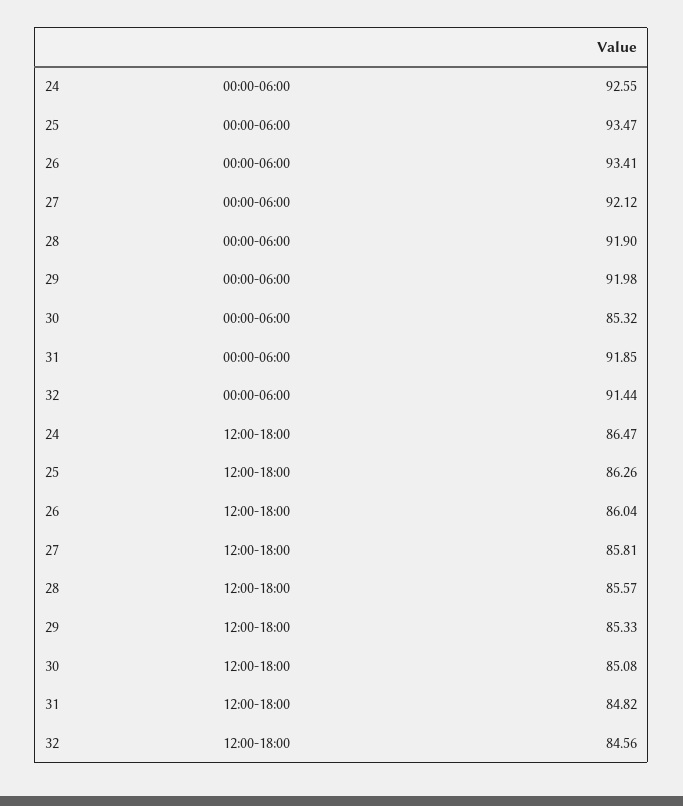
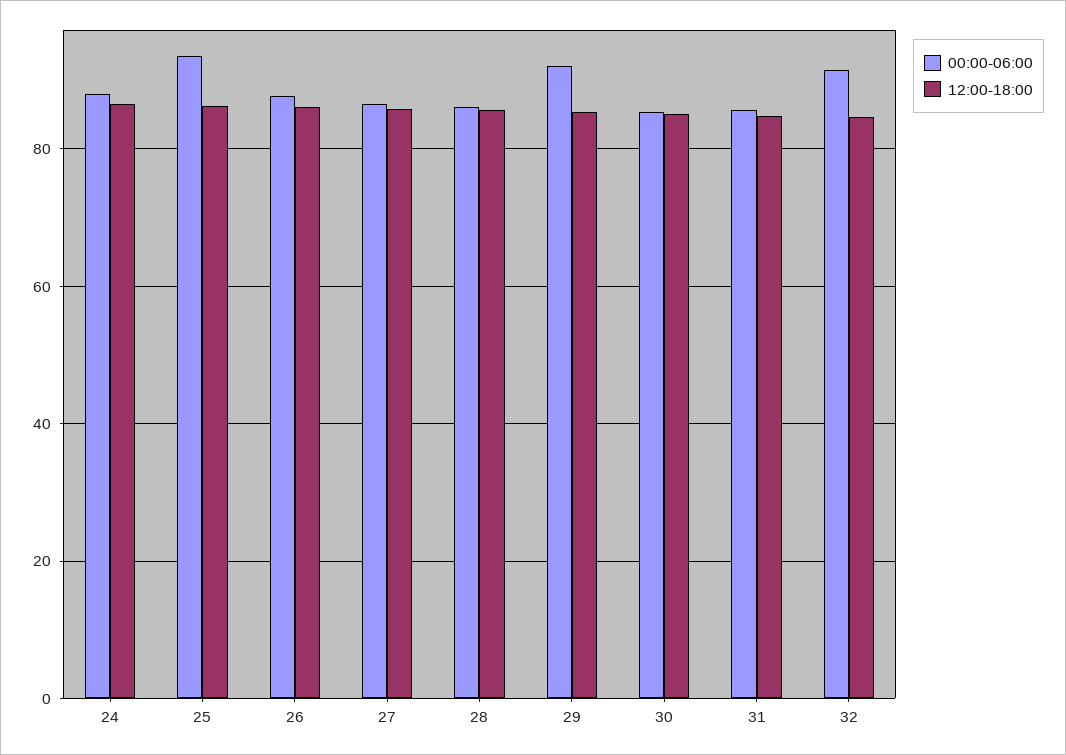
00:00-06:00, 24: 92.55 -> 88
00:00-06:00, 26: 93.41 -> 88
00:00-06:00, 27: 92.12 -> 86
00:00-06:00, 28: 91.9 -> 86
00:00-06:00, 31: 91.85 -> 86

